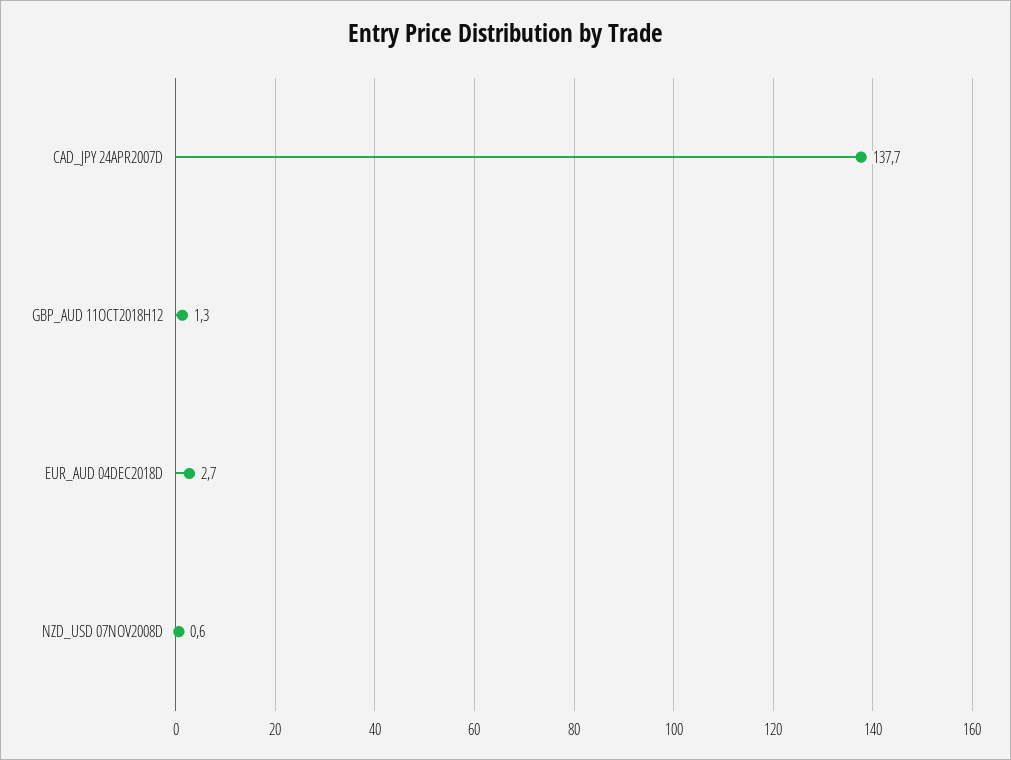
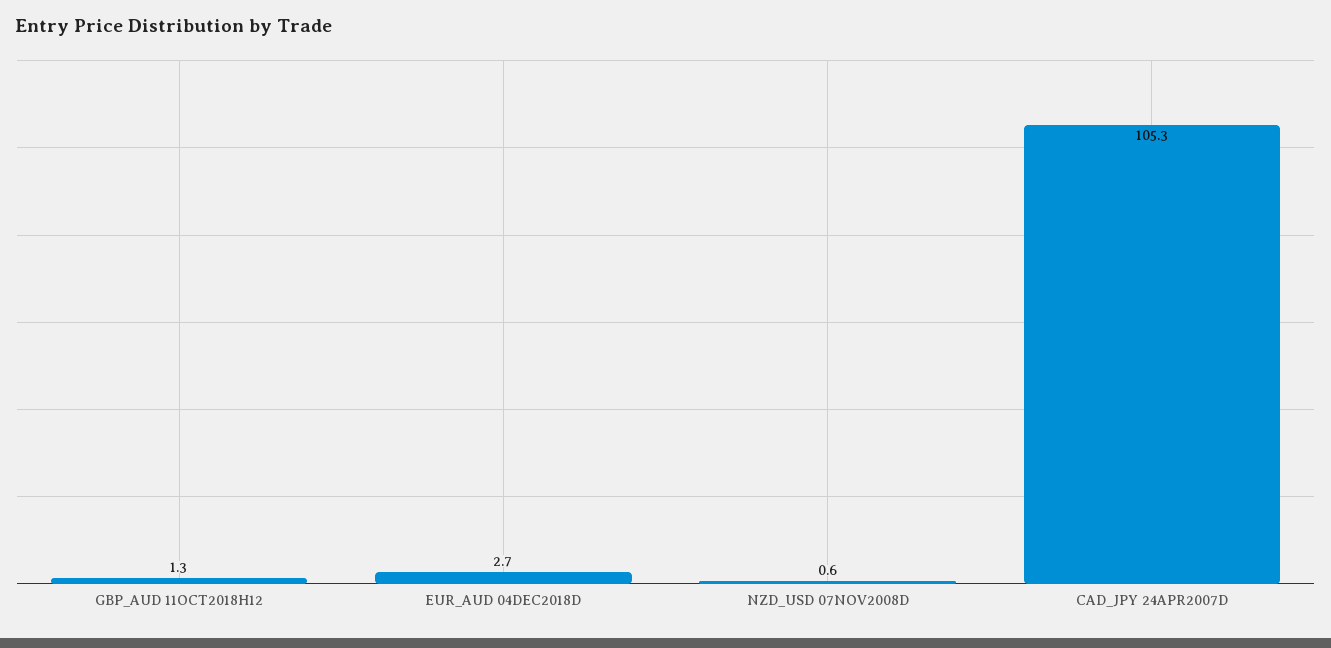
CAD_JPY 24APR2007D: 137.7 -> 105.3

